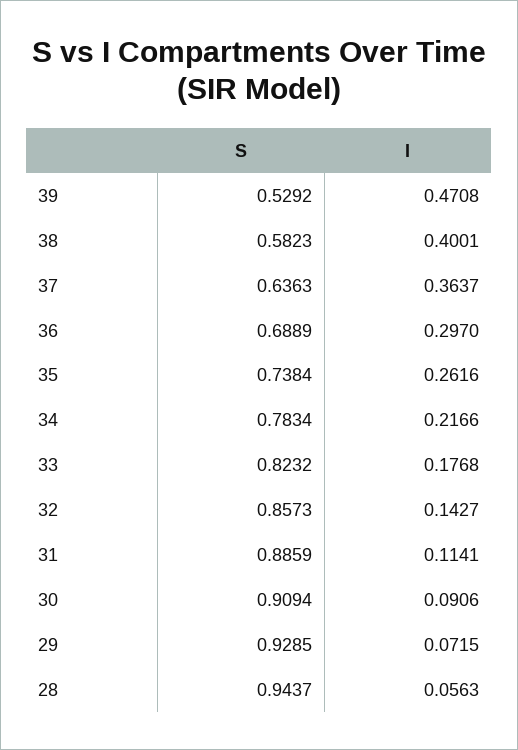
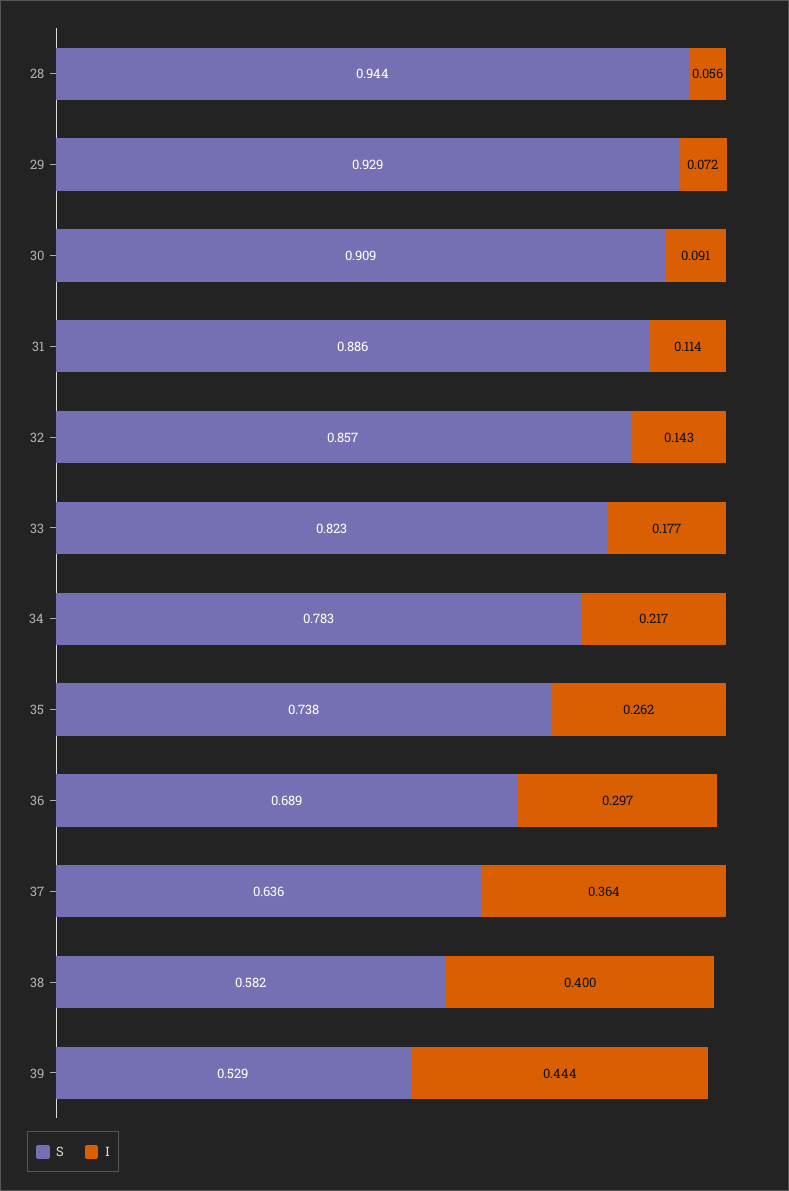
I, 39: 0.4708 -> 0.444

